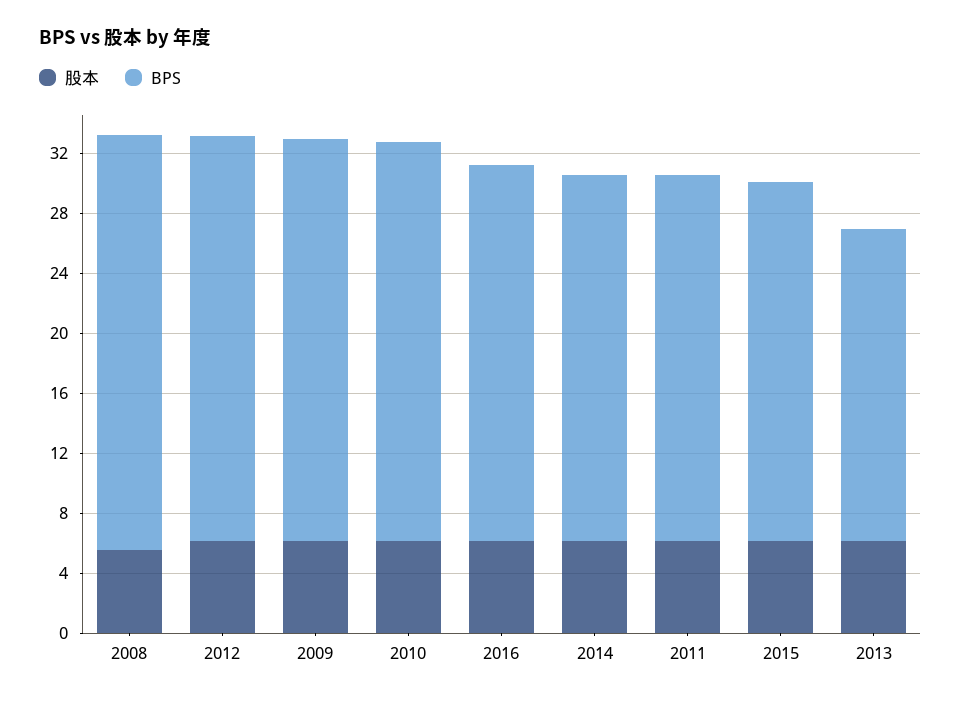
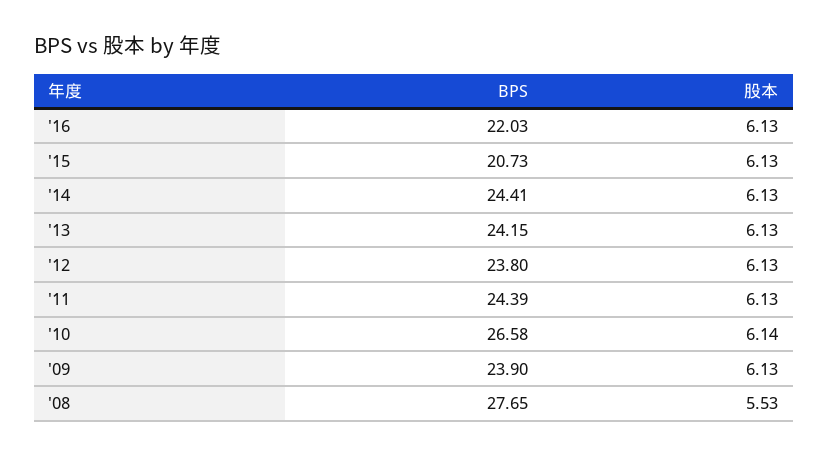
BPS, 2012: 27 -> 23.8
BPS, 2009: 27 -> 23.9
BPS, 2016: 25 -> 22.03
BPS, 2015: 24 -> 20.73
BPS, 2013: 21 -> 24.15

